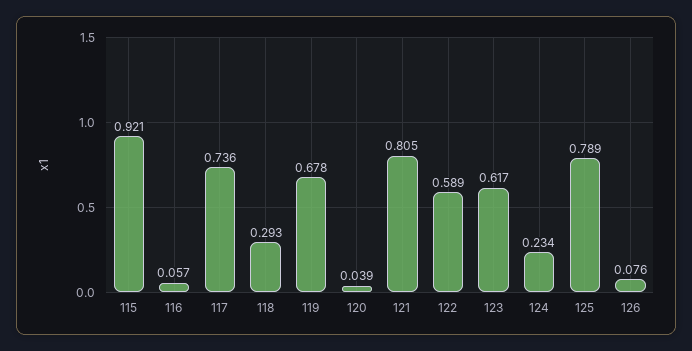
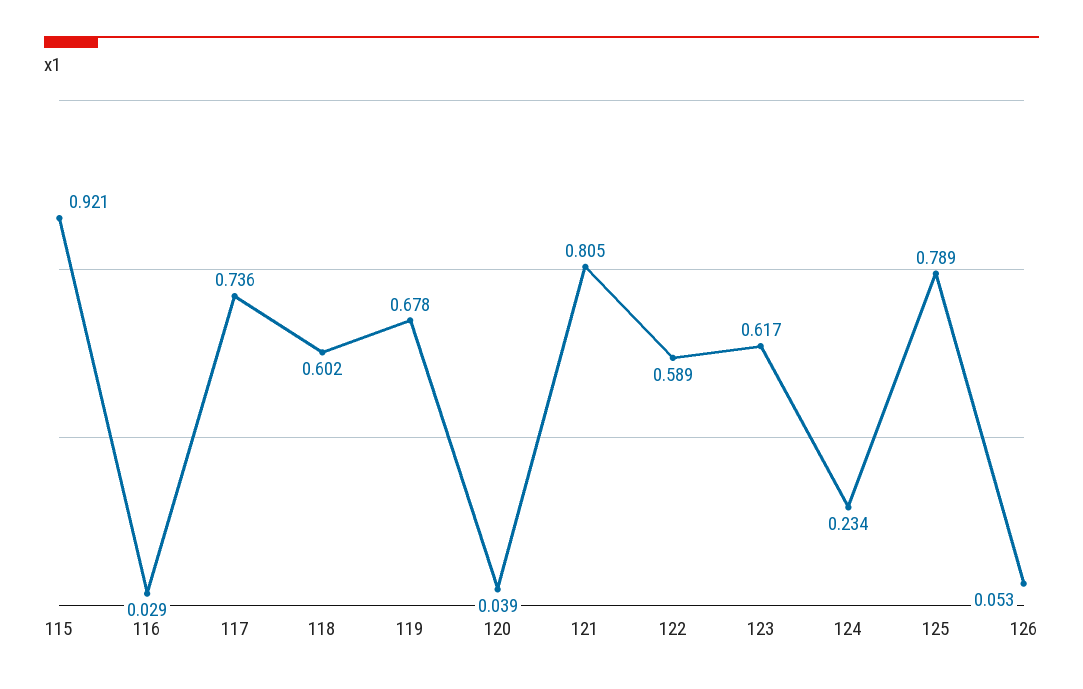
116: 0.057 -> 0.029
118: 0.293 -> 0.602
126: 0.076 -> 0.053

